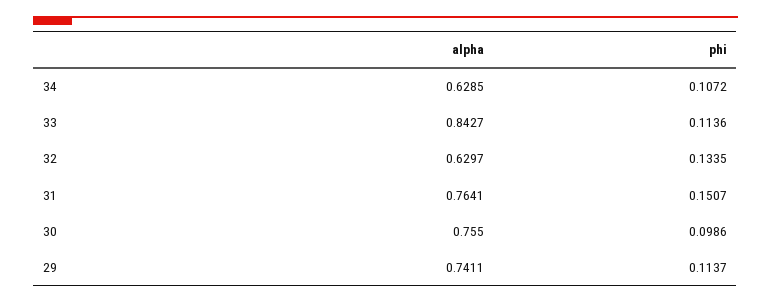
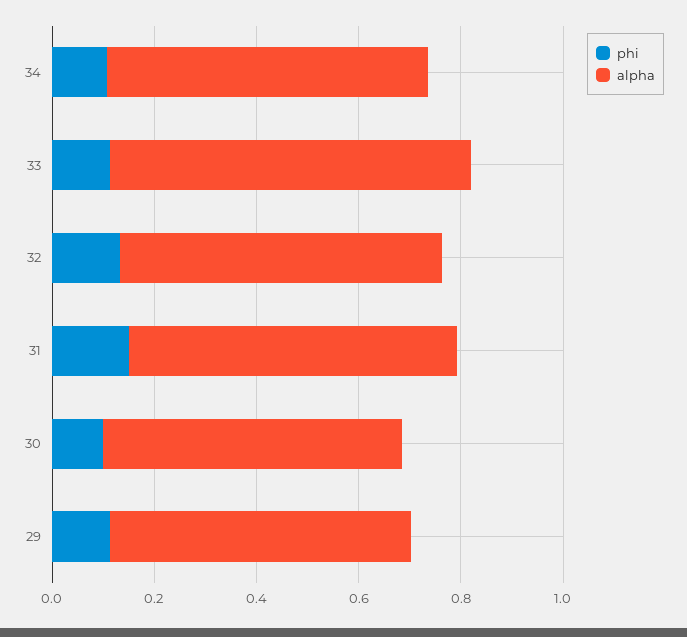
alpha, 33: 0.8427 -> 0.7
alpha, 31: 0.7641 -> 0.65
alpha, 30: 0.755 -> 0.6
alpha, 29: 0.7411 -> 0.6

